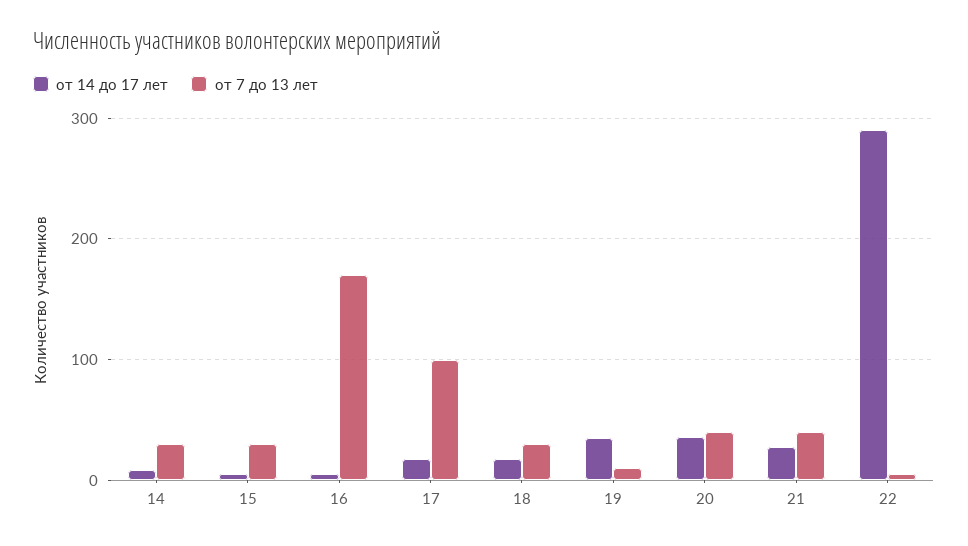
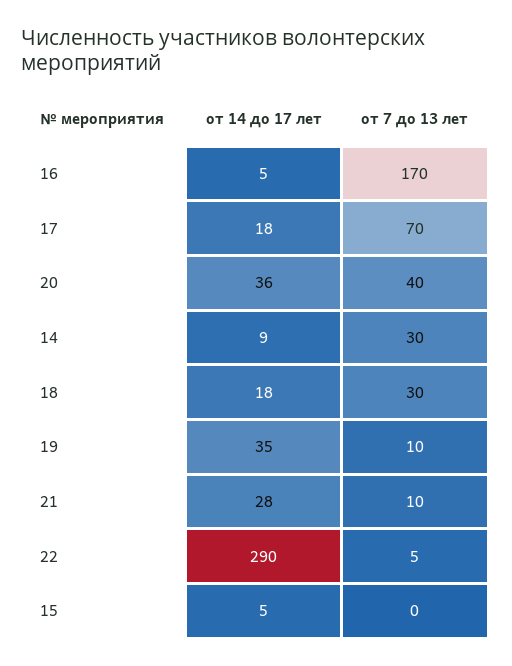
от 7 до 13 лет, 15: 30 -> 0
от 7 до 13 лет, 17: 100 -> 70
от 7 до 13 лет, 21: 40 -> 10

